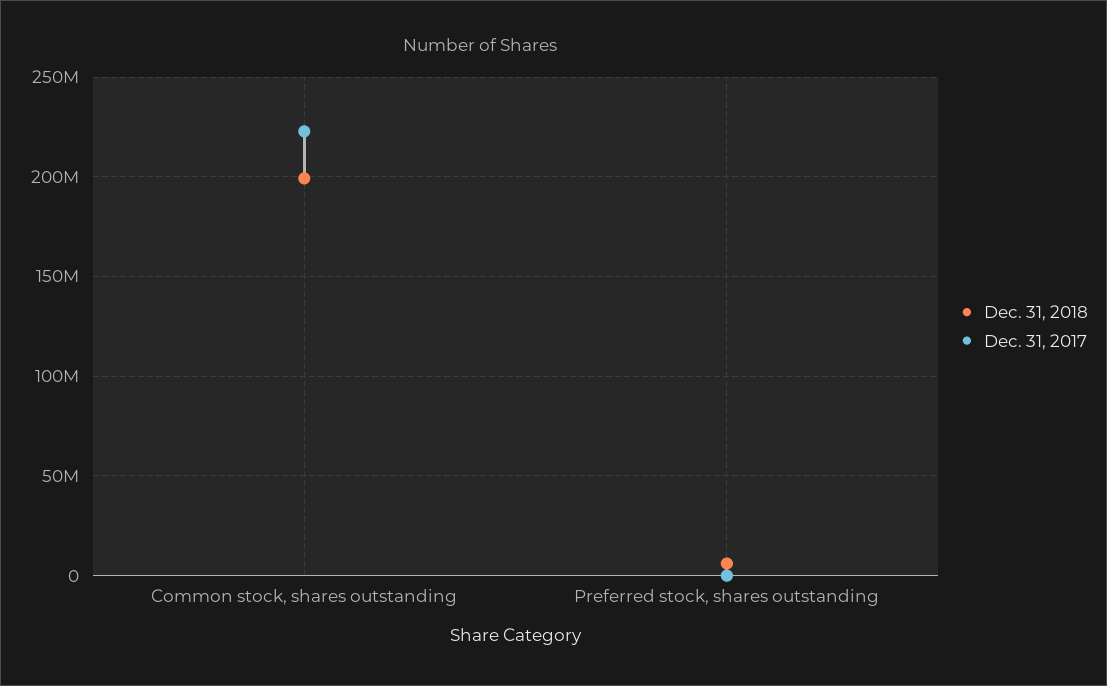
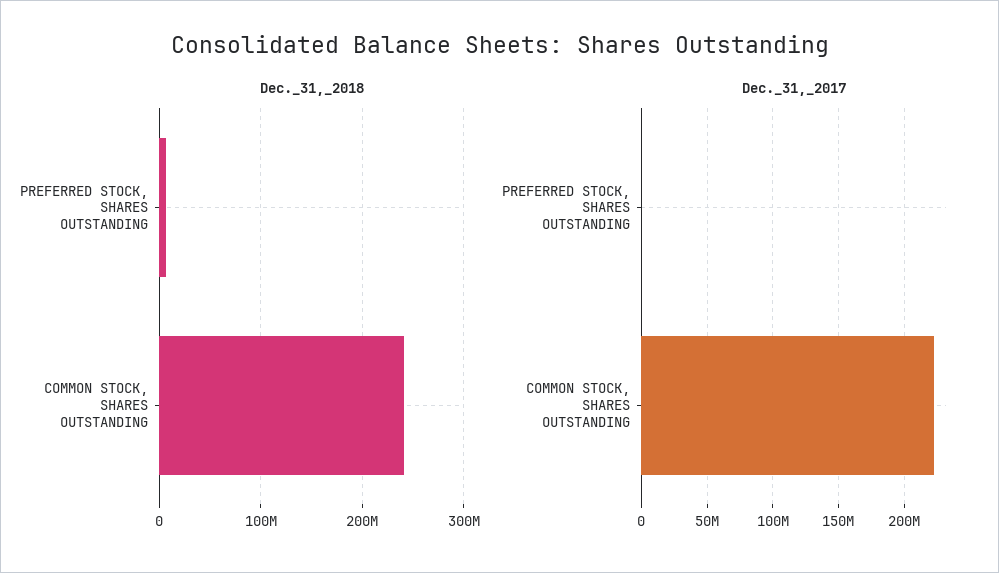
Dec. 31, 2018, Common stock, shares outstanding: 200000000 -> 240000000

